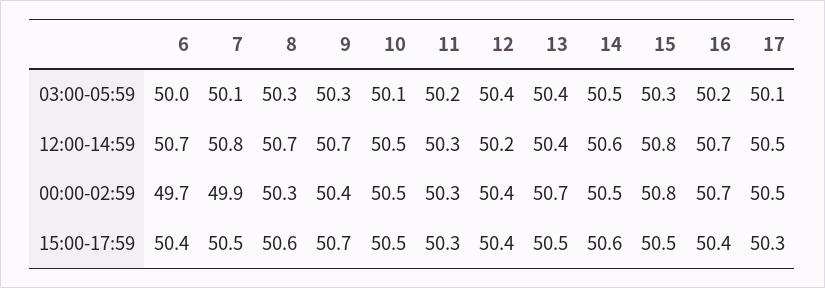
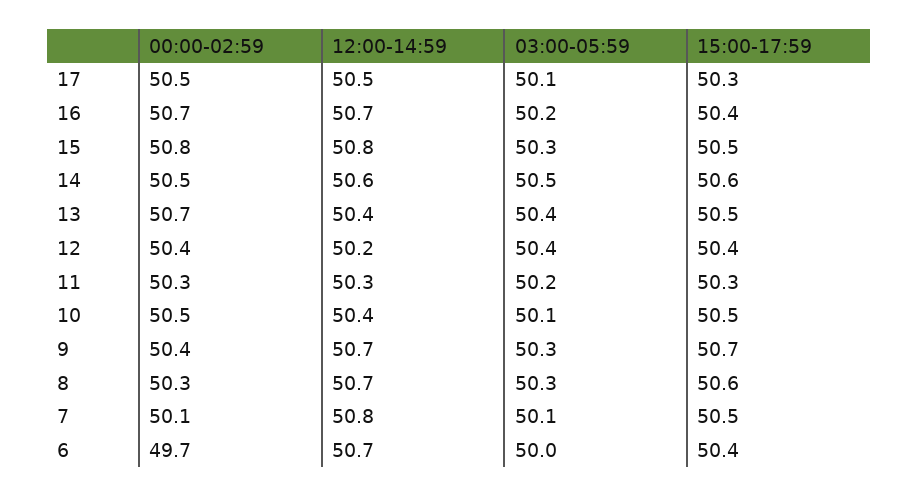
10, 12:00-14:59: 50.5 -> 50.4
7, 00:00-02:59: 49.9 -> 50.1

